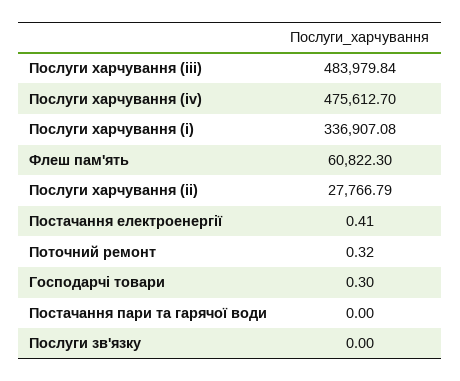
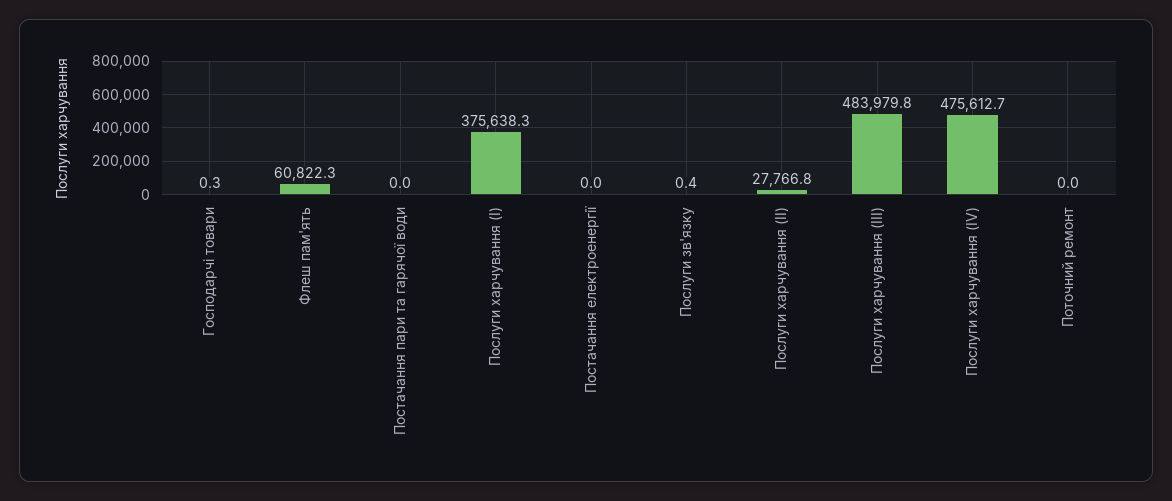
Послуги харчування (i): 336907.08 -> 375638.3
Постачання електроенергії: 0.41 -> 0
Поточний ремонт: 0.32 -> 0
Послуги зв'язку: 0 -> 0.4

